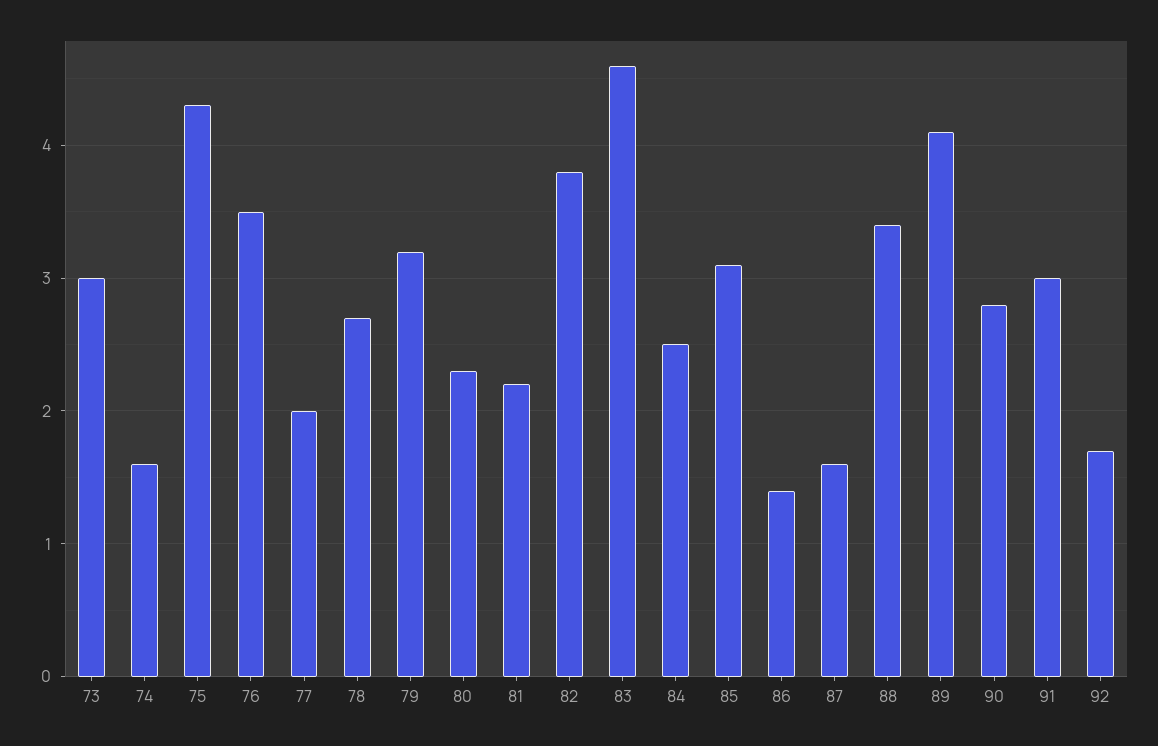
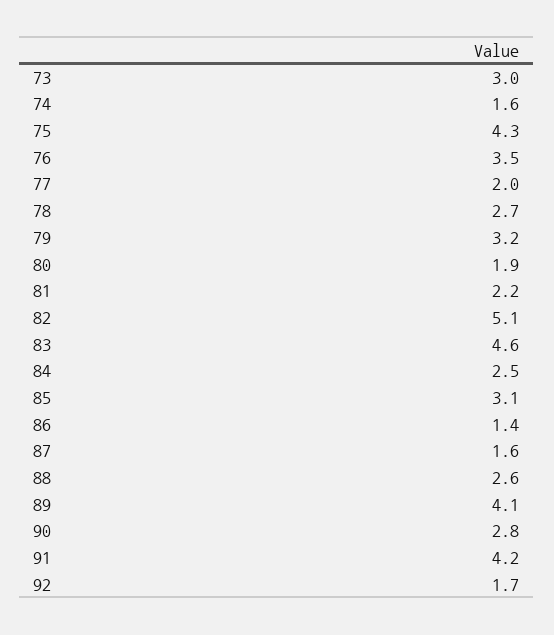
80: 2.3 -> 1.9
82: 3.8 -> 5.1
88: 3.4 -> 2.6
91: 3 -> 4.2

